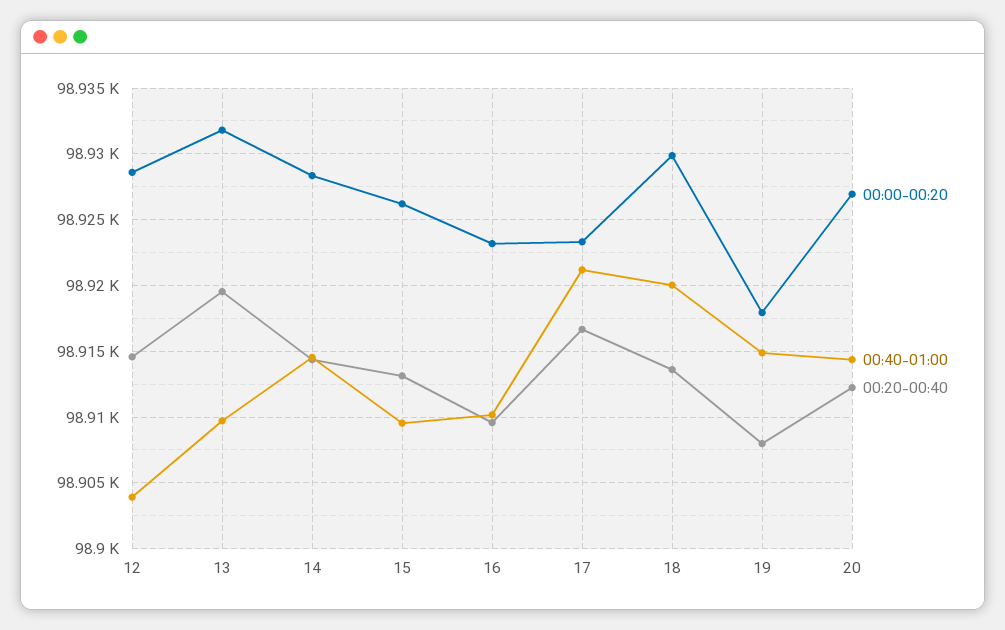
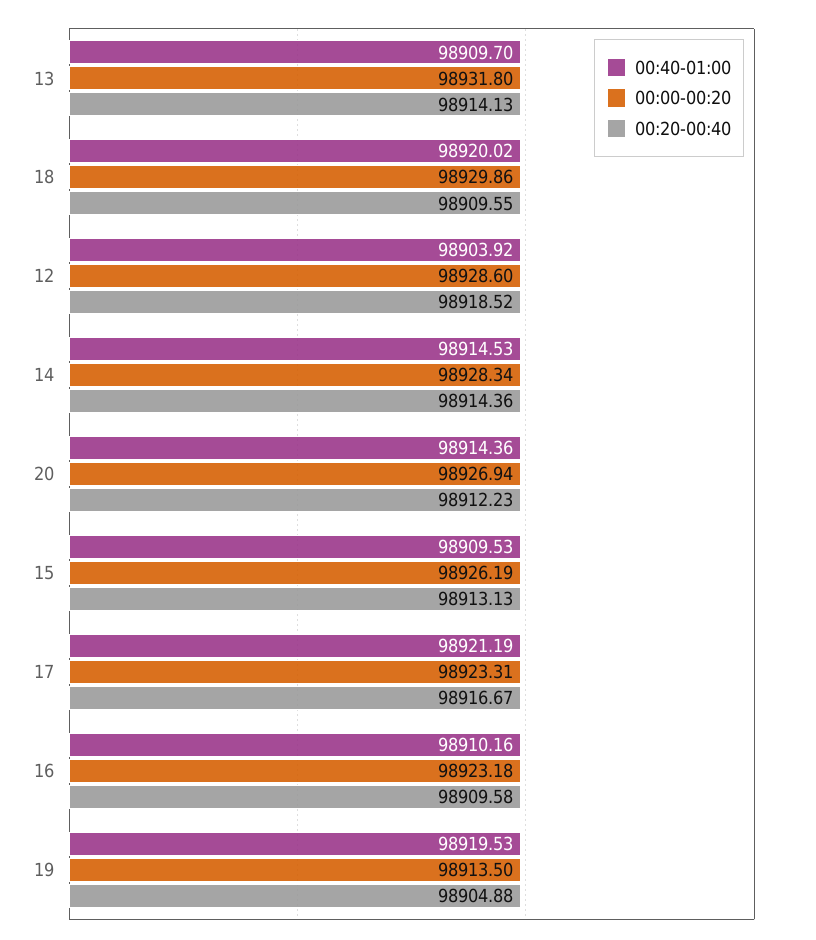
00:20-00:40, 12: 98914.5 -> 98918.52
00:20-00:40, 13: 98919.5 -> 98914.13
00:20-00:40, 18: 98913.5 -> 98909.55
00:00-00:20, 19: 98918 -> 98913.5
00:40-01:00, 19: 98915 -> 98919.53
00:20-00:40, 19: 98908 -> 98904.88

